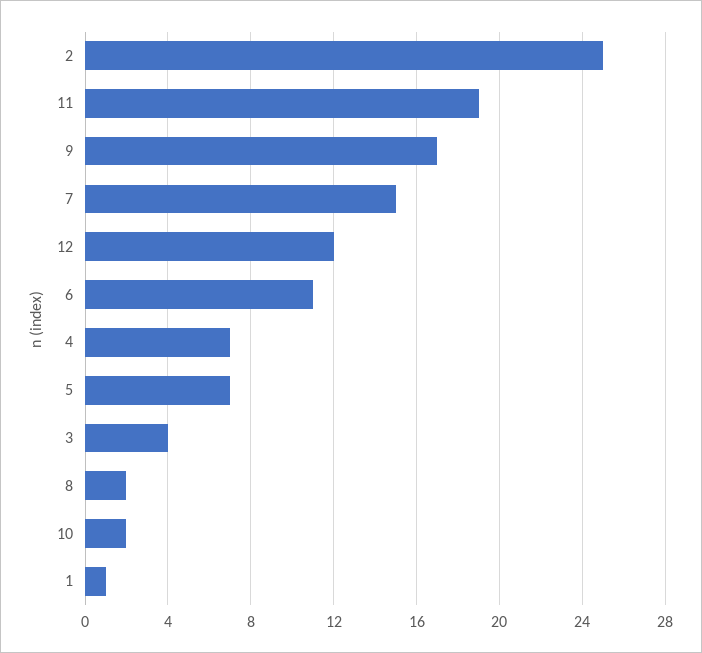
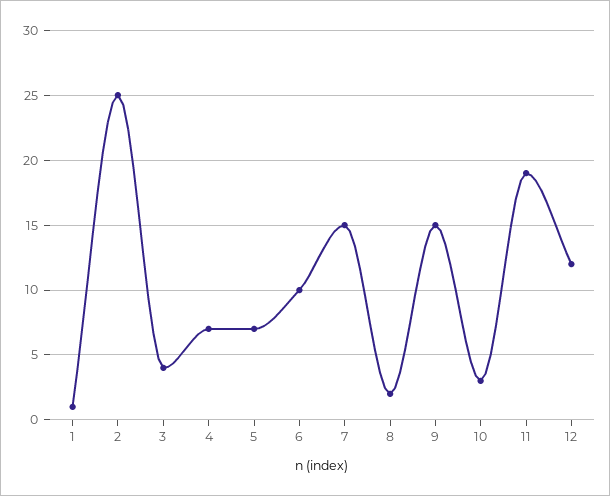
9: 17 -> 15
6: 11 -> 10
10: 2 -> 3

